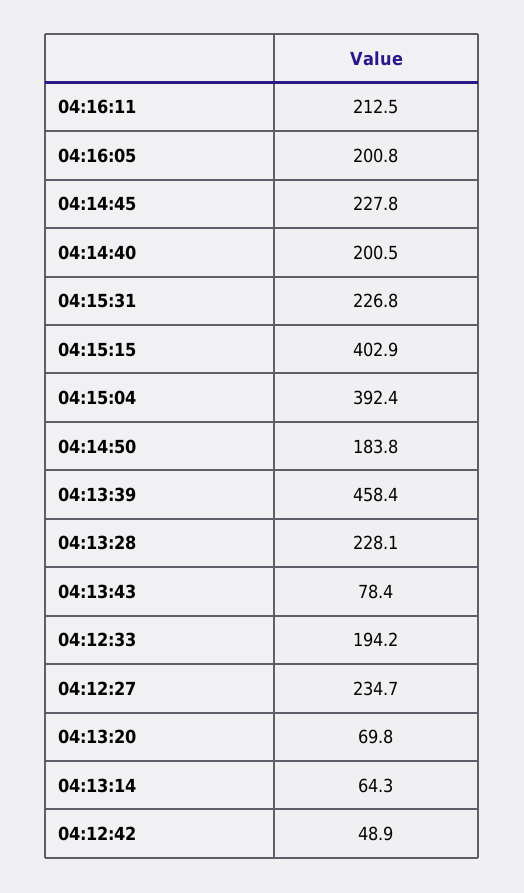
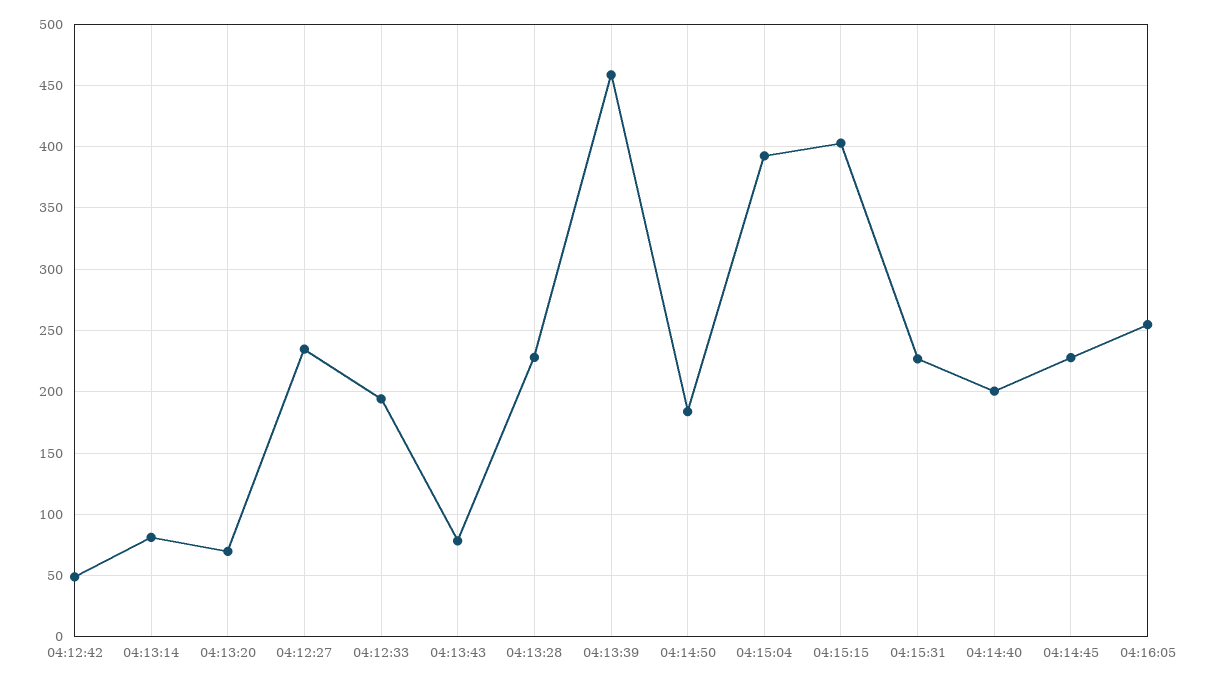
04:16:11: 212.5 -> none
04:16:05: 200.8 -> 255
04:13:14: 64.3 -> 80

